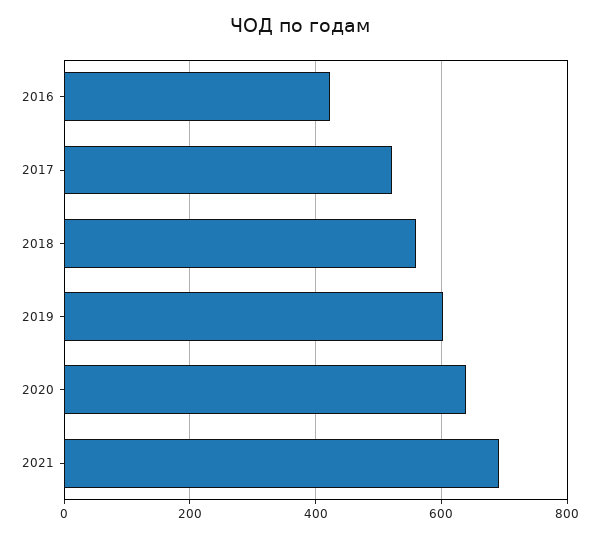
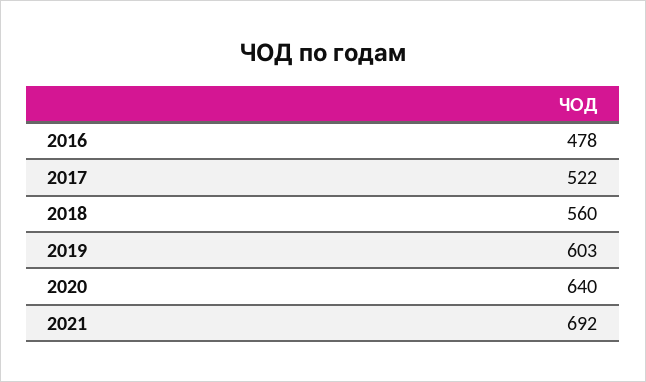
2016: 420 -> 478

